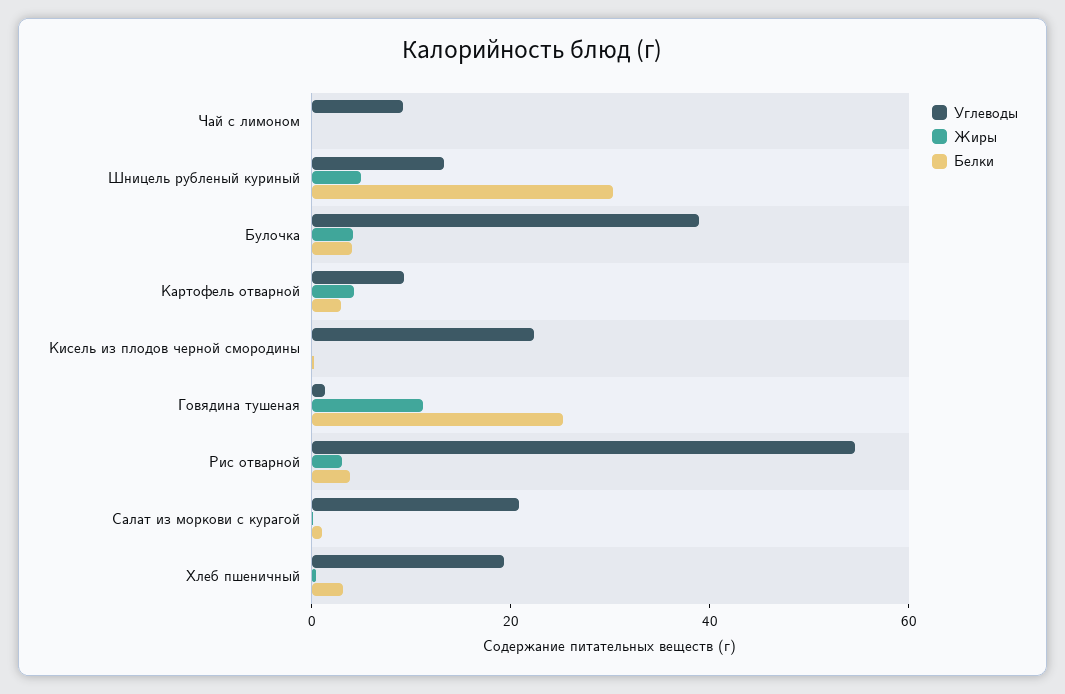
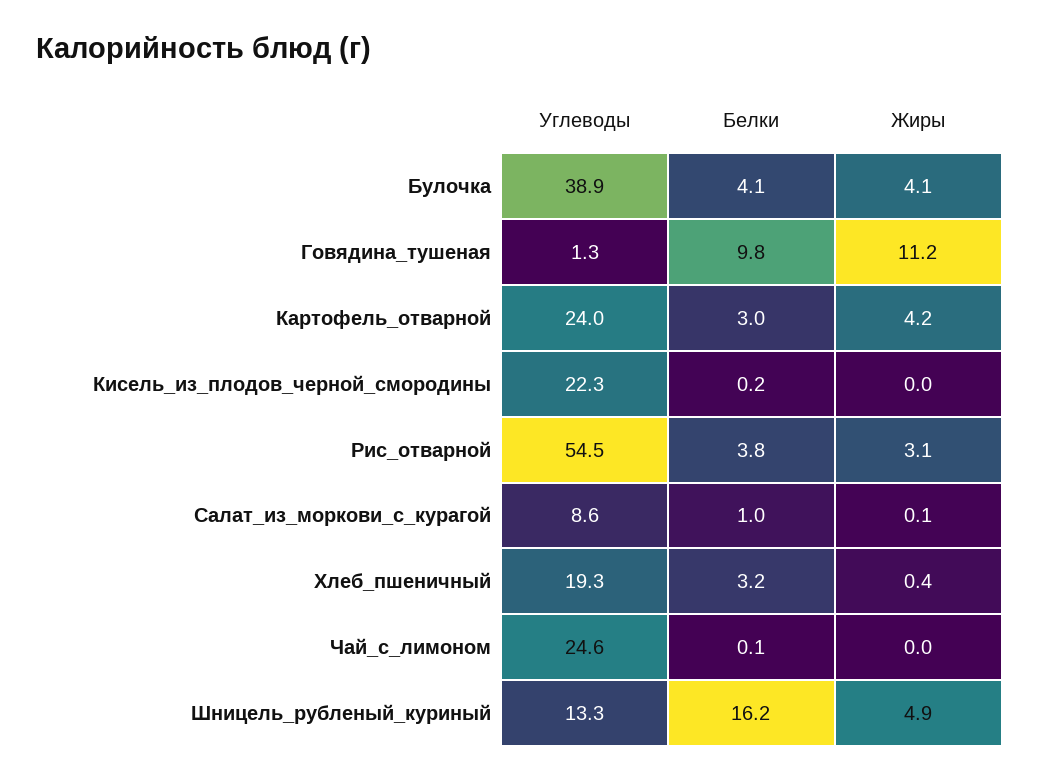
Углеводы, Чай с лимоном: 10 -> 24.6
Белки, Шницель рубленый куриный: 30 -> 16.2
Углеводы, Картофель отварной: 10 -> 24
Белки, Говядина тушеная: 25 -> 9.8
Углеводы, Салат из моркови с курагой: 20 -> 8.6

